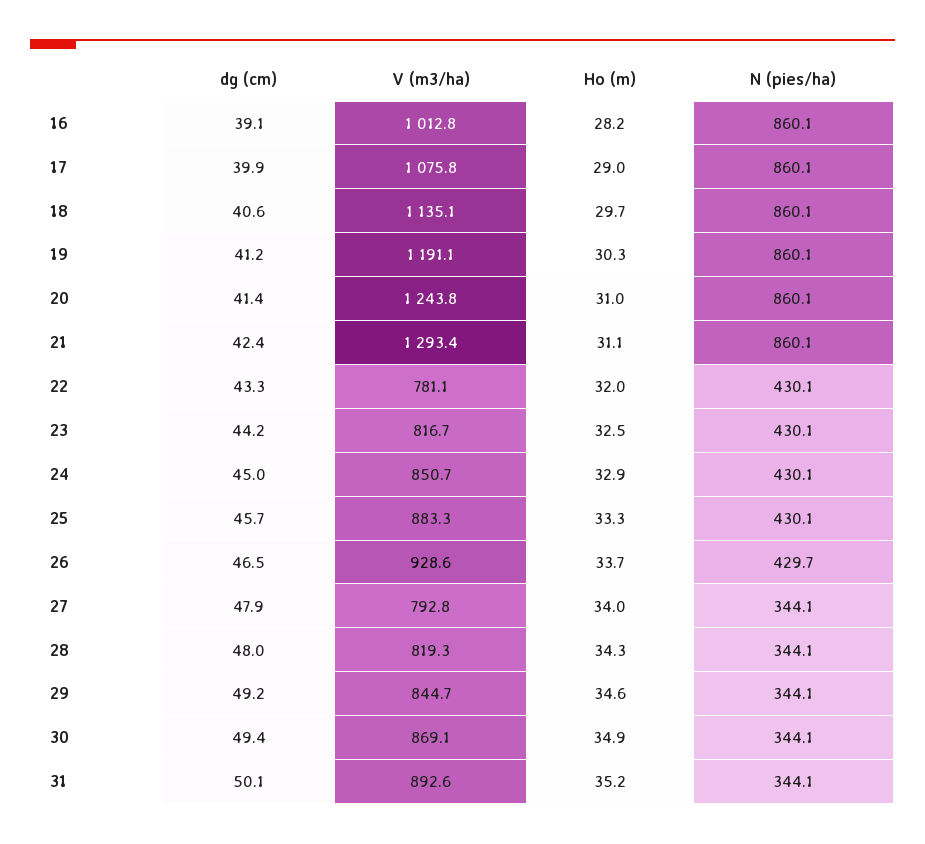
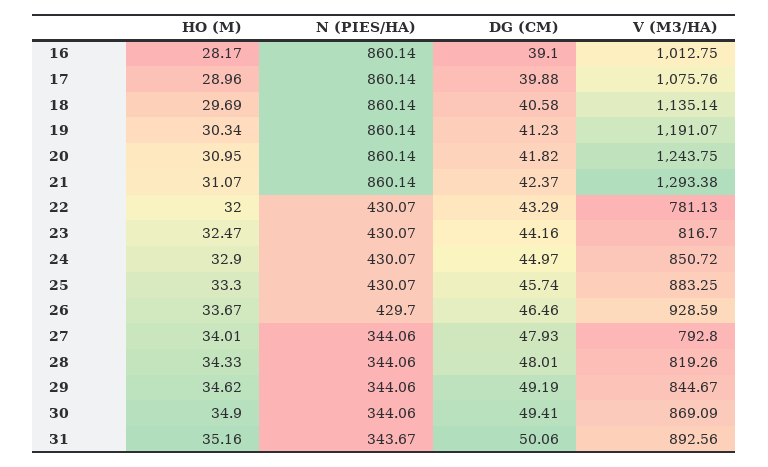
dg (cm), 20: 41.4 -> 41.82
N (pies/ha), 31: 344.1 -> 343.67

